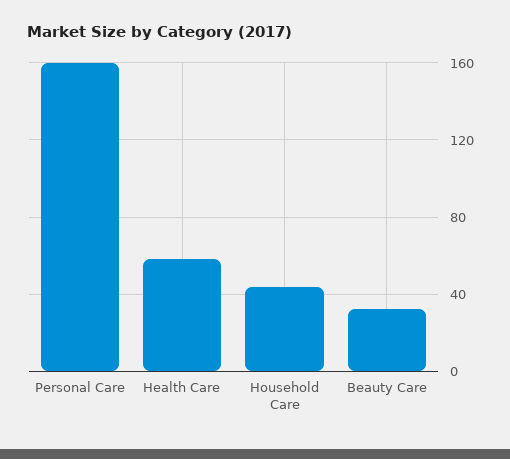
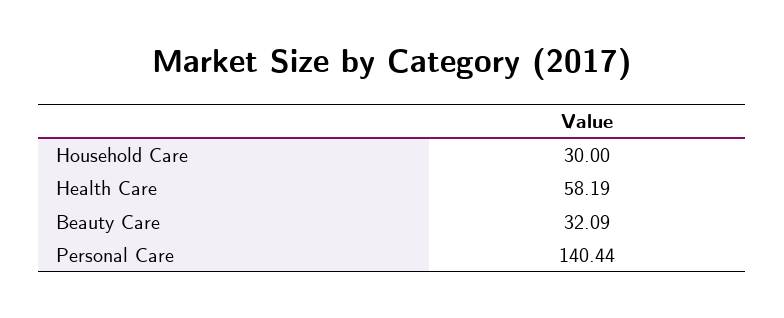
Personal Care: 160 -> 140.44
Household Care: 45 -> 30

